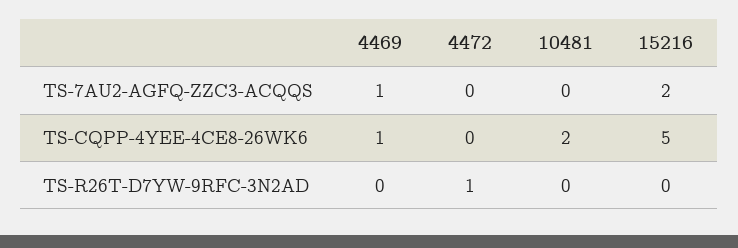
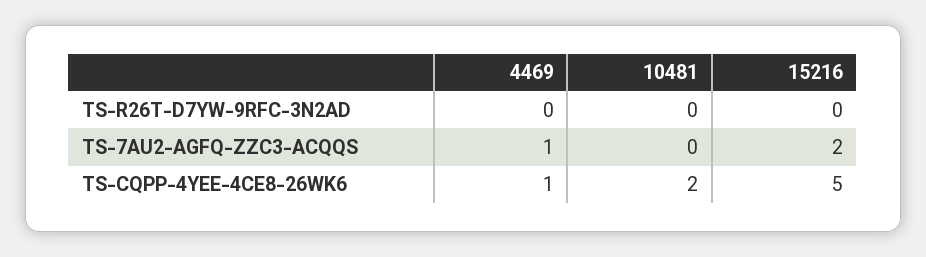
4472, TS-7AU2-AGFQ-ZZC3-ACQQS: 0 -> none
4472, TS-CQPP-4YEE-4CE8-26WK6: 0 -> none
4472, TS-R26T-D7YW-9RFC-3N2AD: 1 -> none

